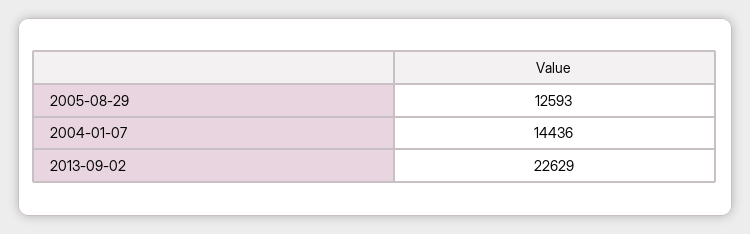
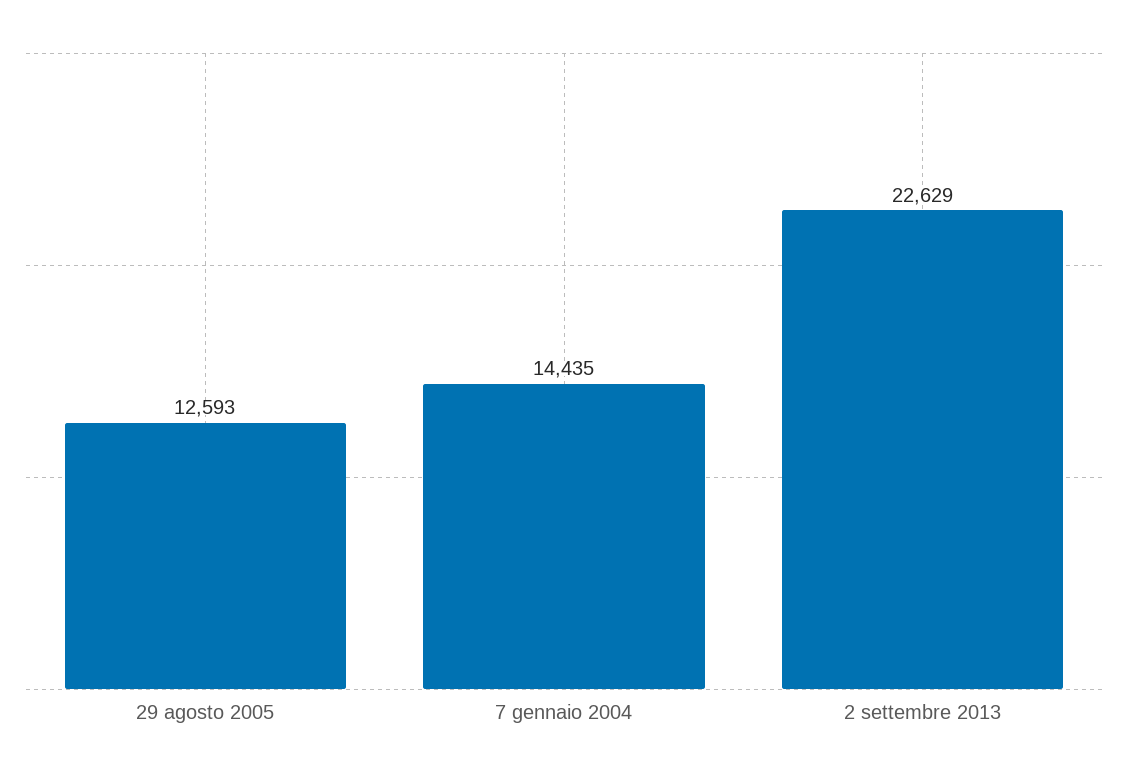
2004-01-07: 14436 -> 14435

